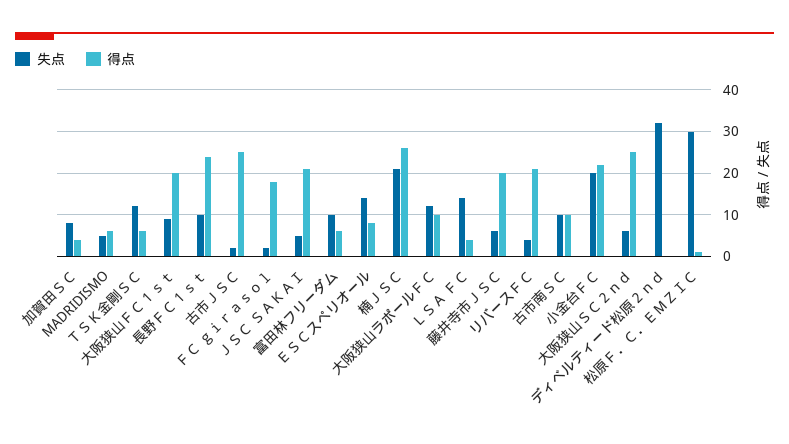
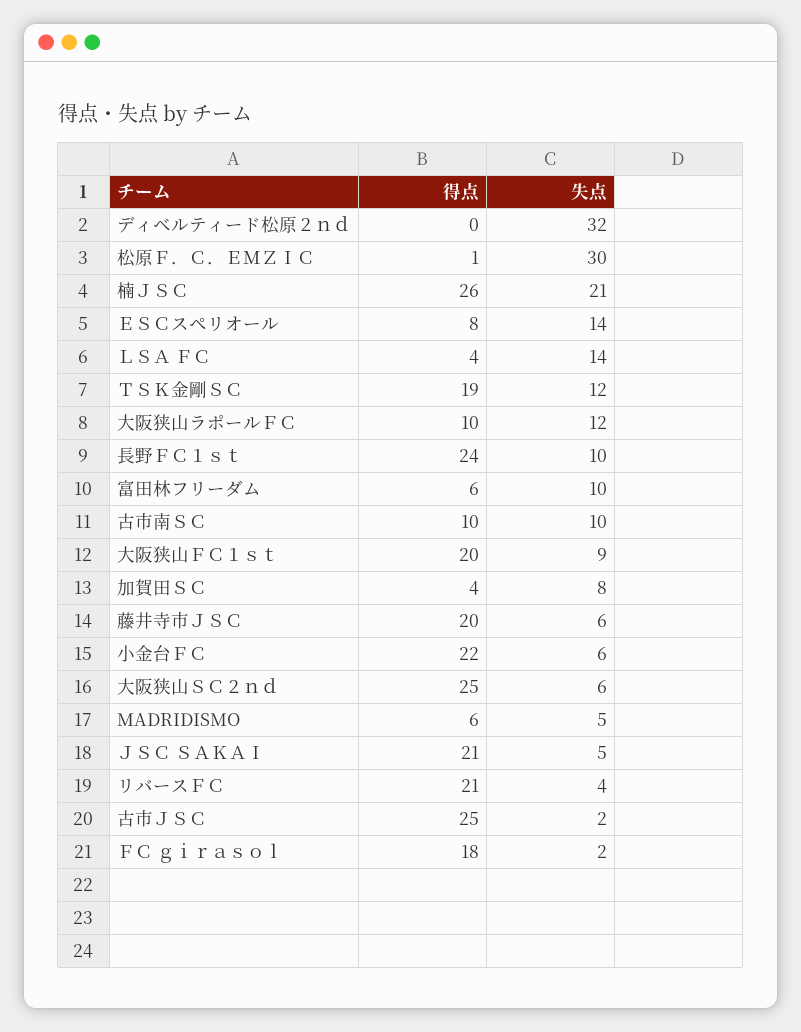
得点, ＴＳＫ金剛ＳＣ: 5 -> 19
失点, 小金台ＦＣ: 20 -> 6

